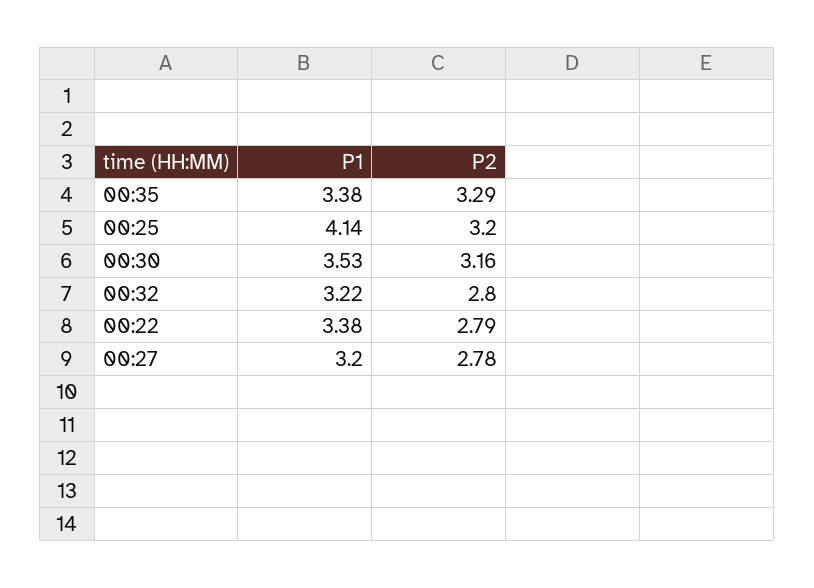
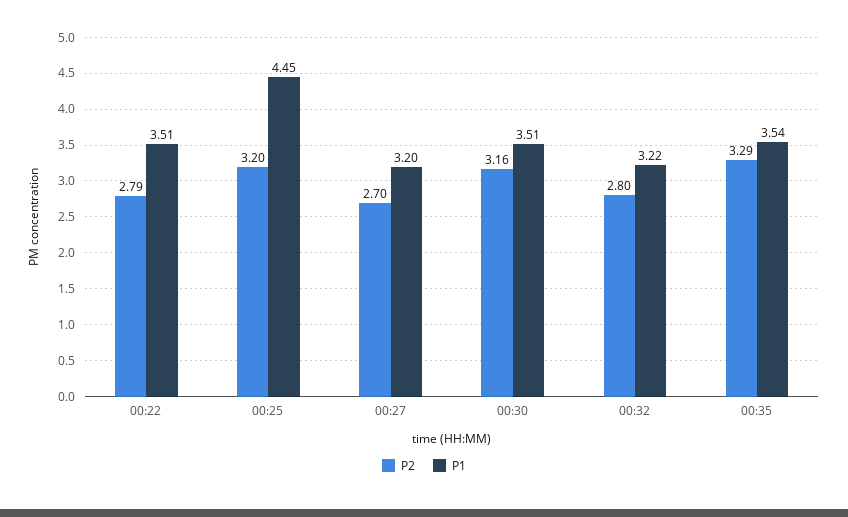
P1, 00:35: 3.38 -> 3.54
P1, 00:25: 4.14 -> 4.45
P1, 00:30: 3.53 -> 3.51
P1, 00:22: 3.38 -> 3.51
P2, 00:27: 2.78 -> 2.7

